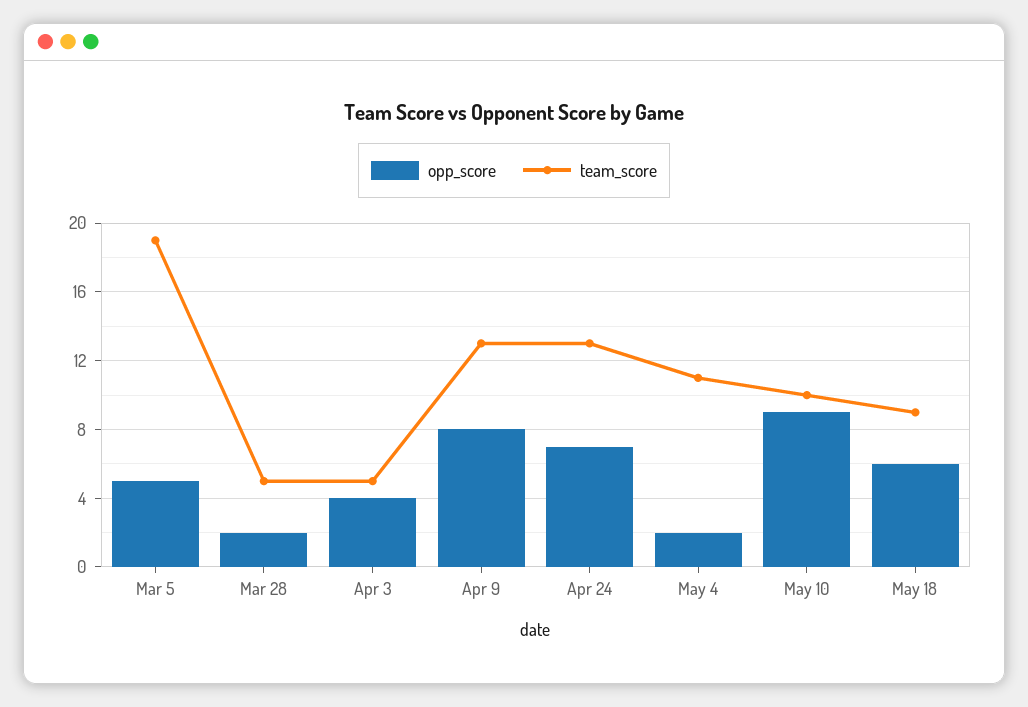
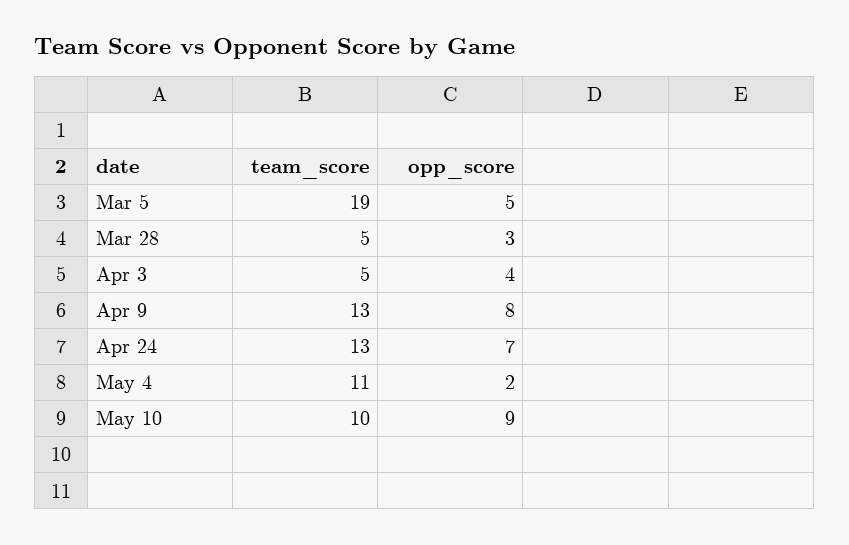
opp_score, Mar 28: 2 -> 3
opp_score, May 18: 6 -> none
team_score, May 18: 9 -> none

